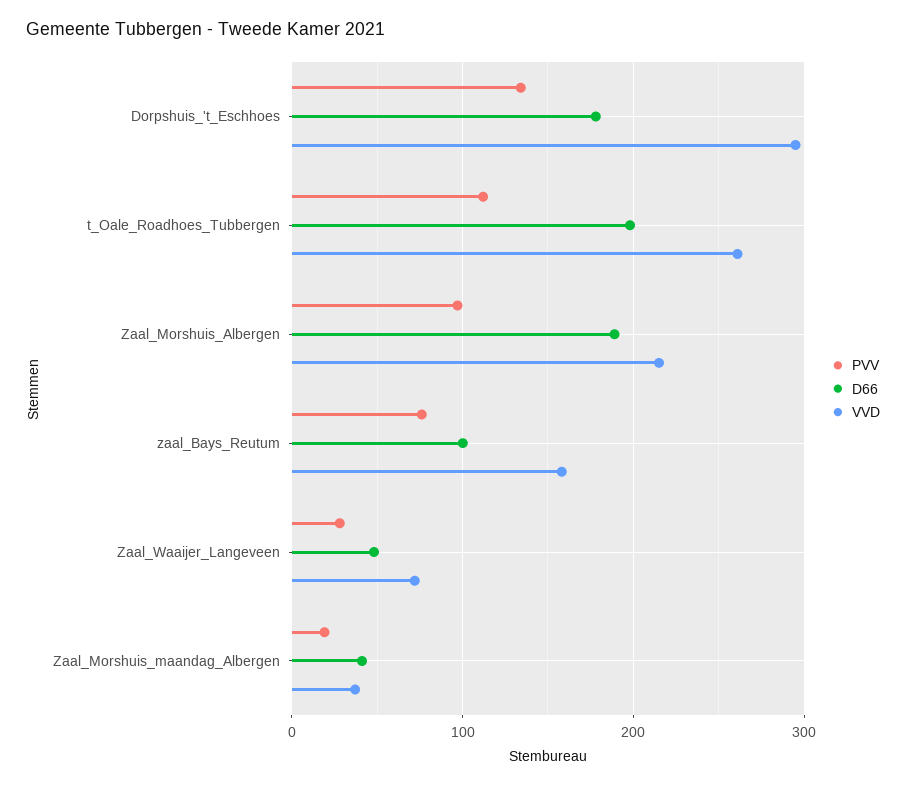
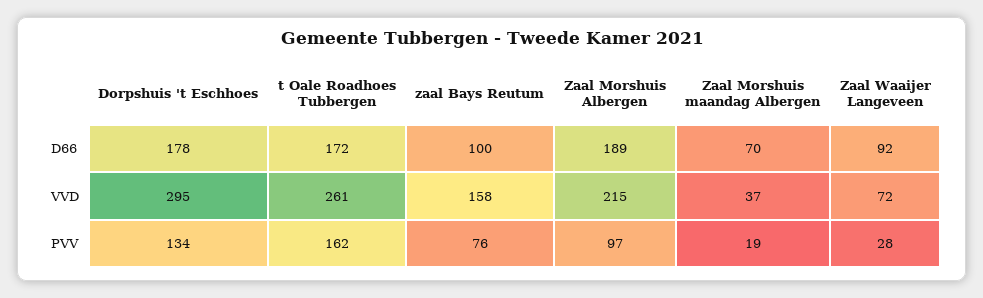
PVV, t_Oale_Roadhoes_Tubbergen: 110 -> 162
D66, t_Oale_Roadhoes_Tubbergen: 200 -> 172
D66, Zaal_Waaijer_Langeveen: 50 -> 92
D66, Zaal_Morshuis_maandag_Albergen: 40 -> 70

